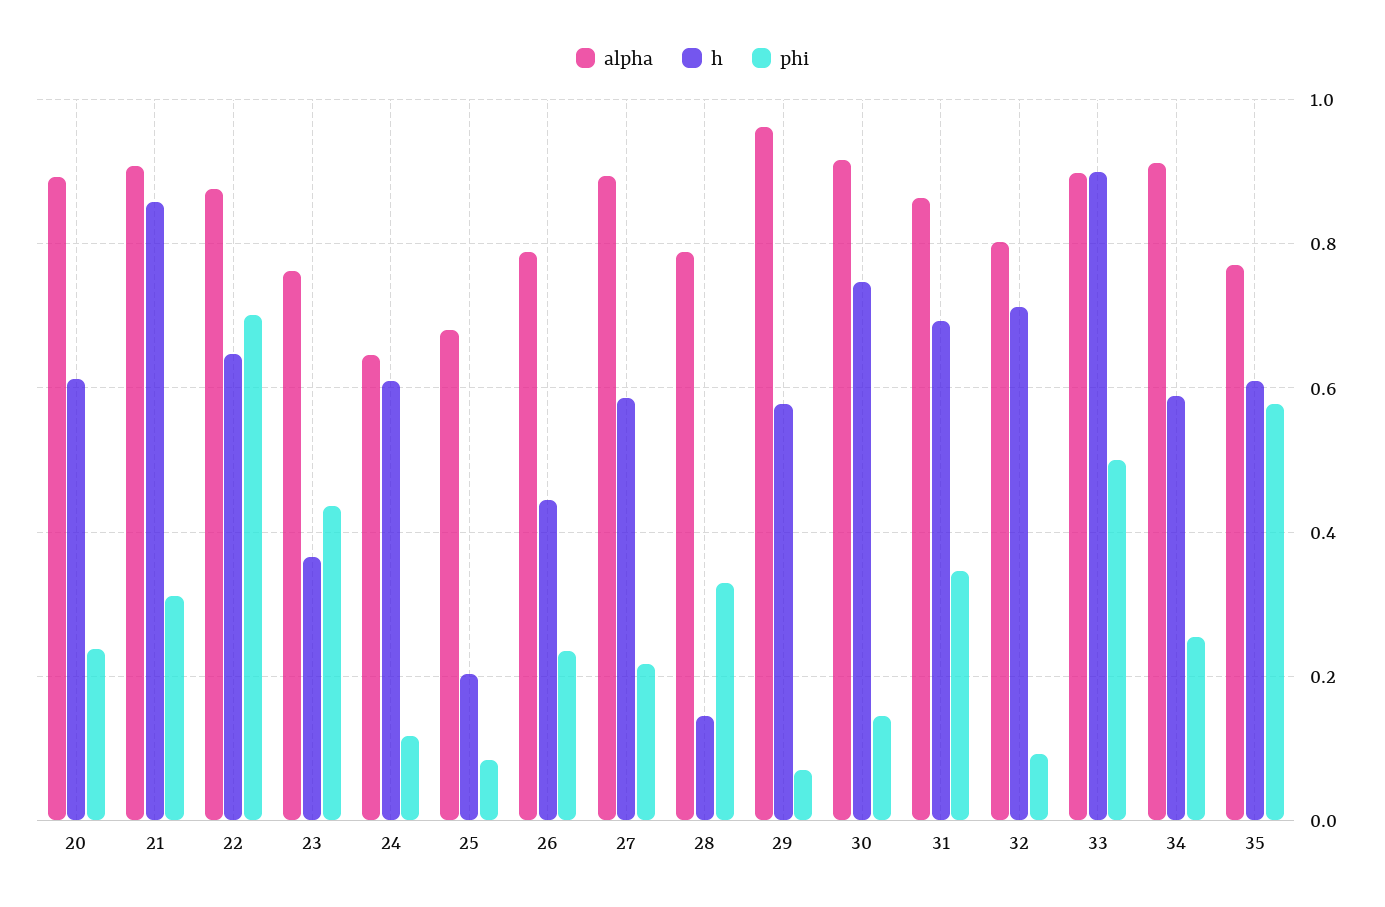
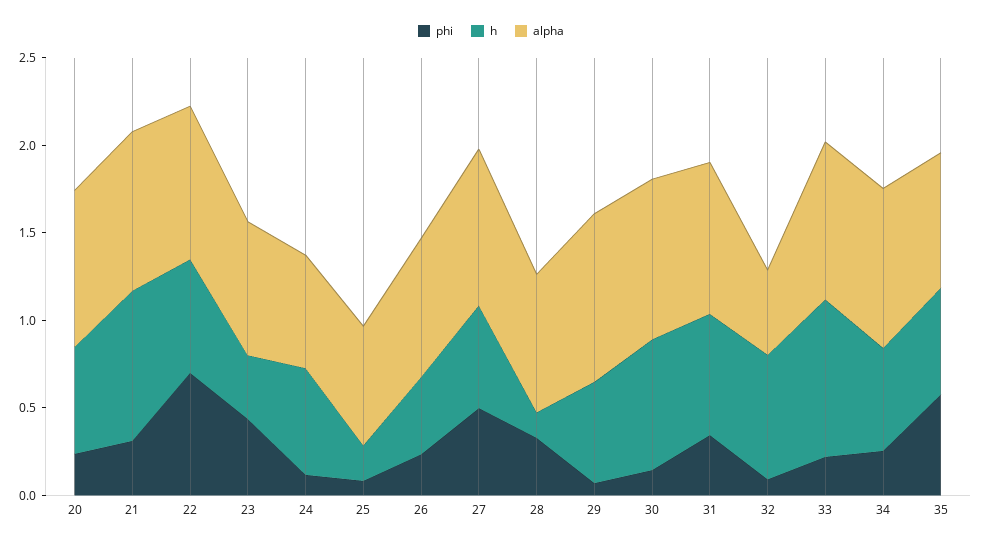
phi, 27: 0.22 -> 0.5
alpha, 32: 0.8 -> 0.5
phi, 33: 0.5 -> 0.2

